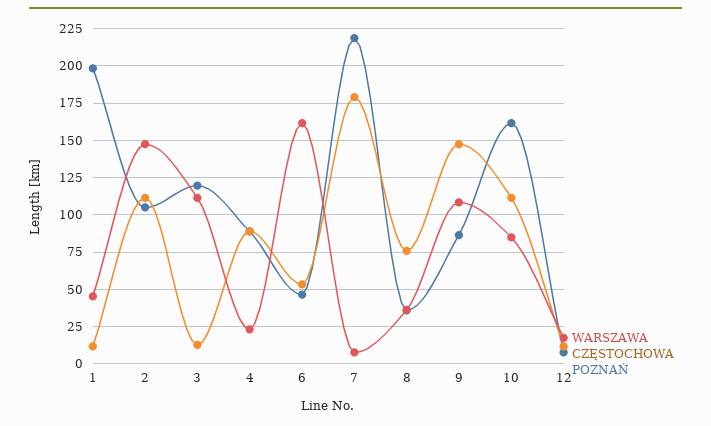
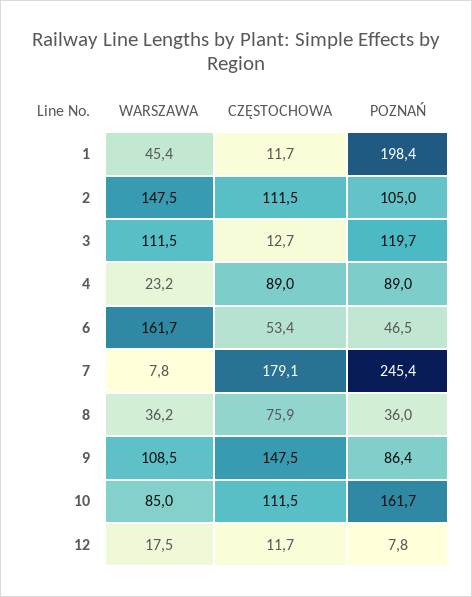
POZNAŃ, 7: 220 -> 245.4

